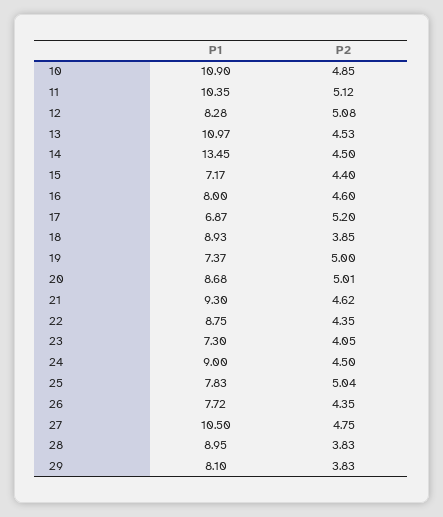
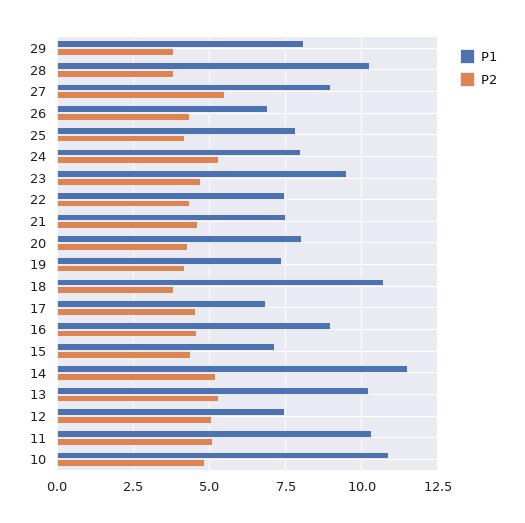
P1, 12: 8.28 -> 7.5
P1, 13: 10.97 -> 10.25
P2, 13: 4.53 -> 5.25
P1, 14: 13.45 -> 11.5
P2, 14: 4.5 -> 5.25
P1, 16: 8 -> 9
P2, 17: 5.2 -> 4.5
P1, 18: 8.93 -> 10.75
P2, 19: 5 -> 4.25
P1, 20: 8.68 -> 8
P2, 20: 5.01 -> 4.25
P1, 21: 9.3 -> 7.5
P1, 22: 8.75 -> 7.5
P1, 23: 7.3 -> 9.5
P2, 23: 4.05 -> 4.75
P1, 24: 9 -> 8
P2, 24: 4.5 -> 5.25
P2, 25: 5.04 -> 4.25
P1, 26: 7.72 -> 7
P1, 27: 10.5 -> 9
P2, 27: 4.75 -> 5.5
P1, 28: 8.95 -> 10.25

